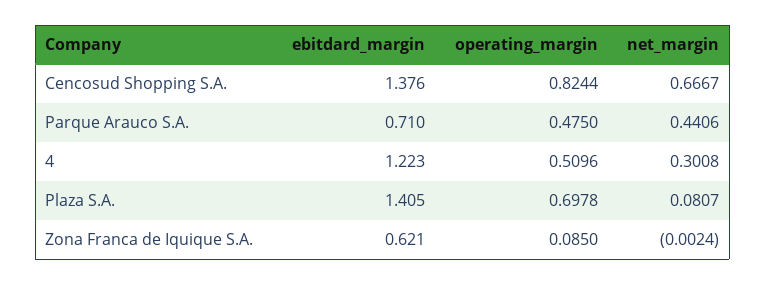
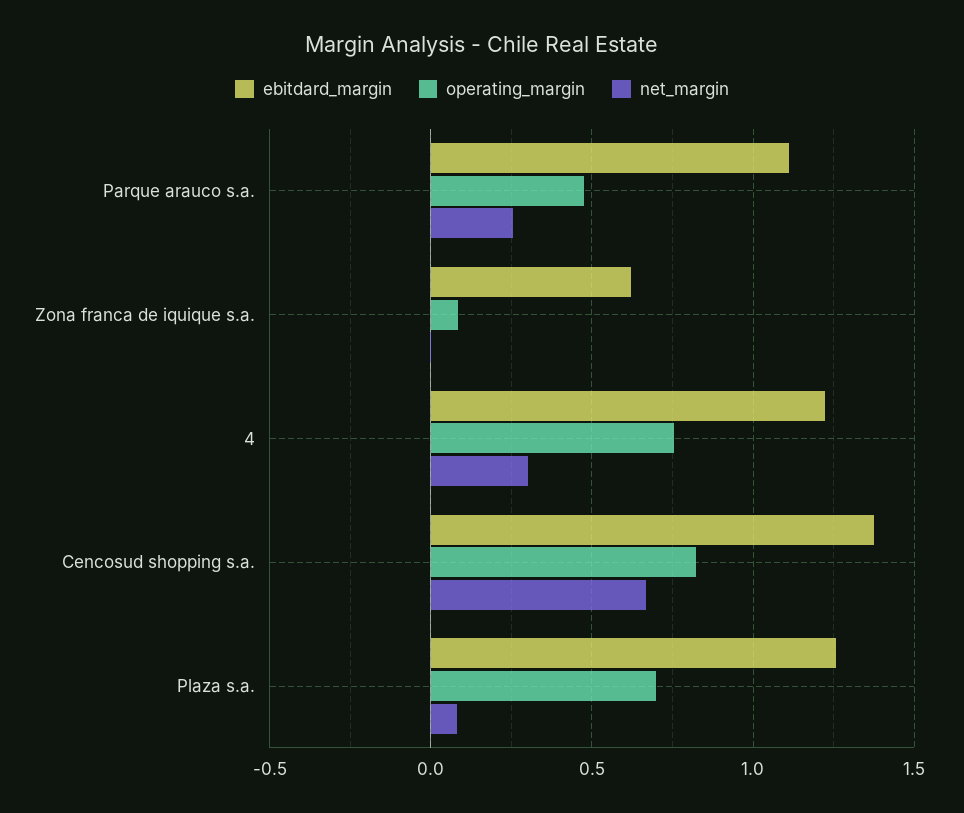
ebitdard_margin, Parque Arauco S.A.: 0.71 -> 1.1
net_margin, Parque Arauco S.A.: 0.4406 -> 0.25
operating_margin, 4: 0.5096 -> 0.75
ebitdard_margin, Plaza S.A.: 1.405 -> 1.25

